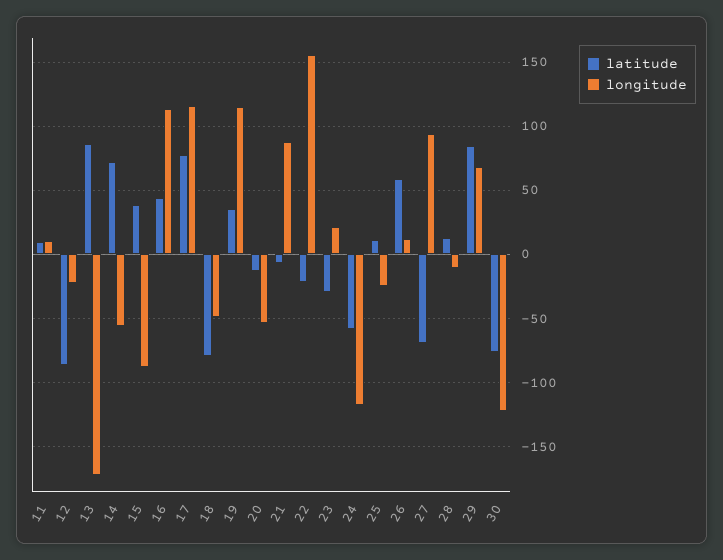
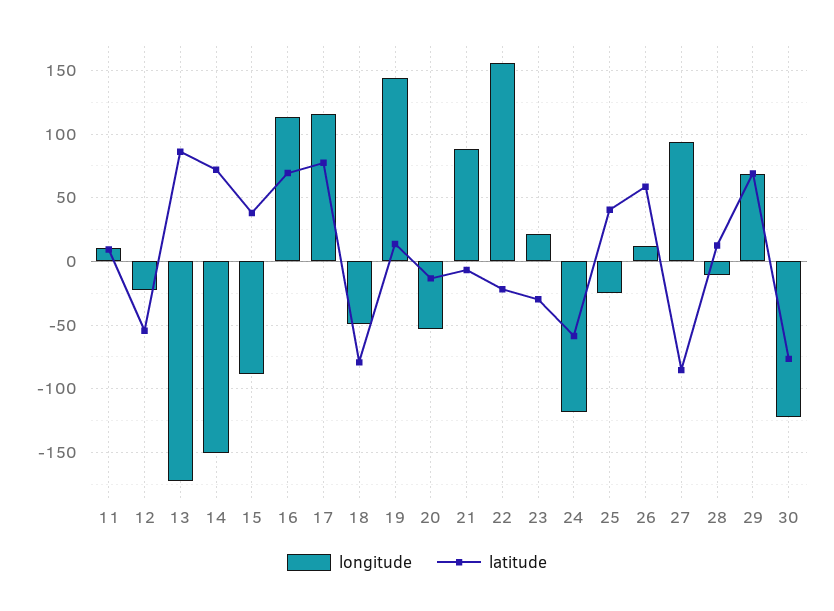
latitude, 12: -85 -> -55
longitude, 14: -55 -> -150
latitude, 16: 45 -> 70
latitude, 19: 35 -> 15
longitude, 19: 115 -> 145
latitude, 25: 10 -> 40
latitude, 27: -70 -> -85
latitude, 29: 85 -> 70

